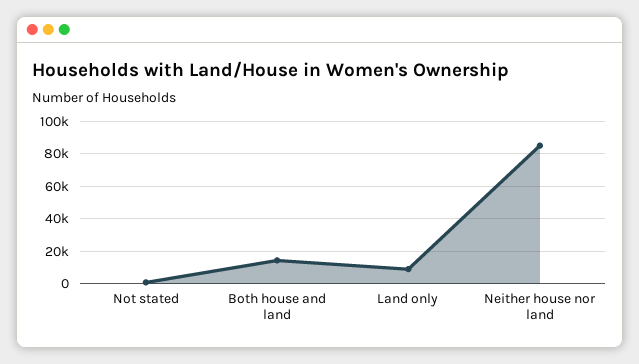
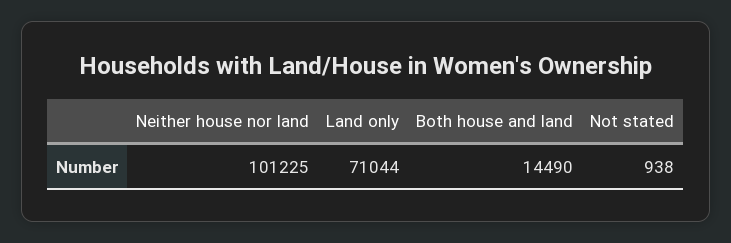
Land only: 10000 -> 71044
Neither house nor land: 85000 -> 101225

